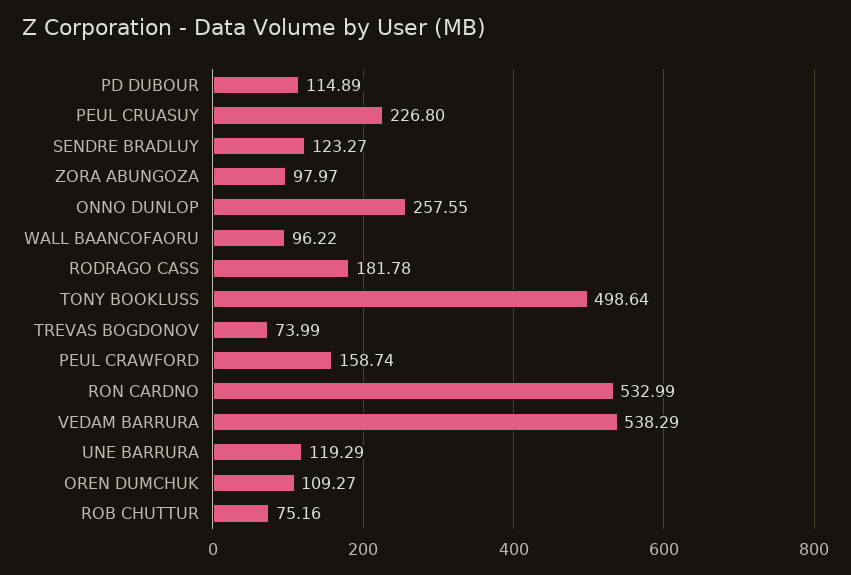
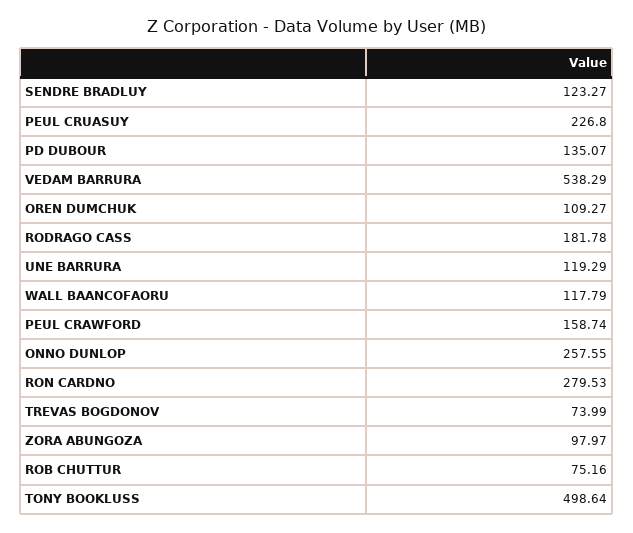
PD DUBOUR: 114.89 -> 135.07
WALL BAANCOFAORU: 96.22 -> 117.79
RON CARDNO: 532.99 -> 279.53

